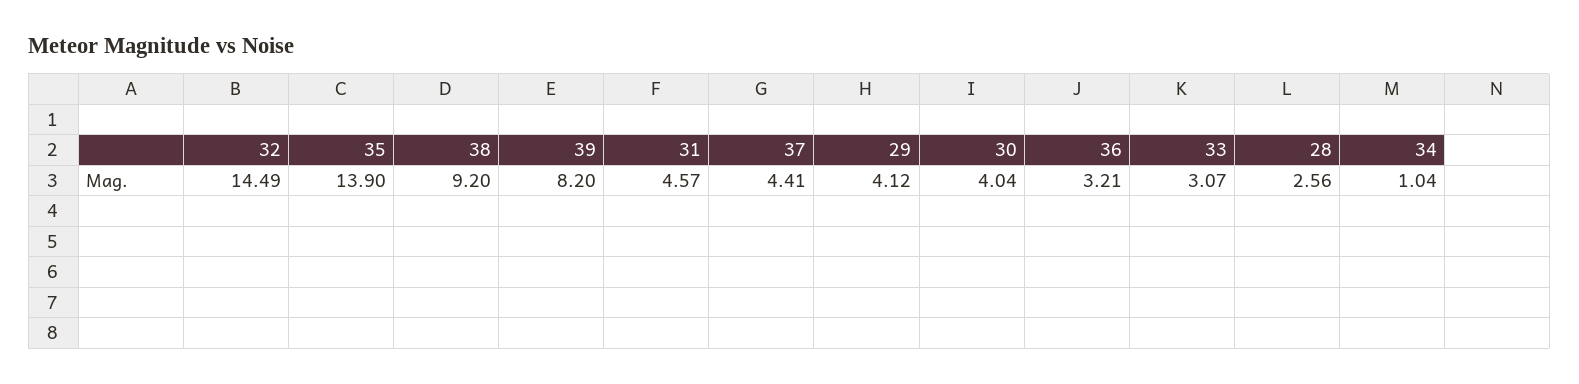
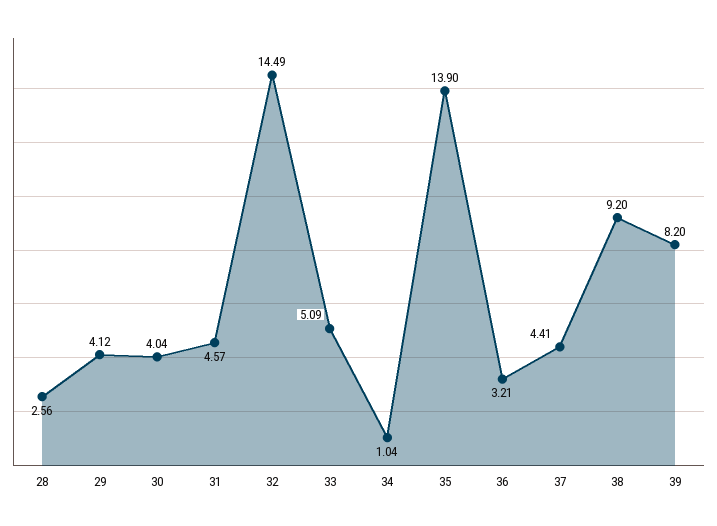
33: 3.07 -> 5.09

